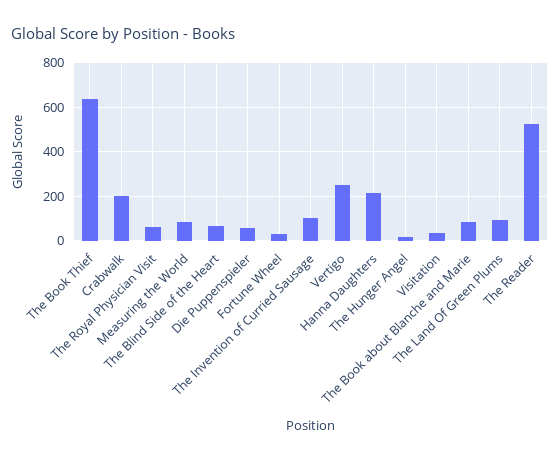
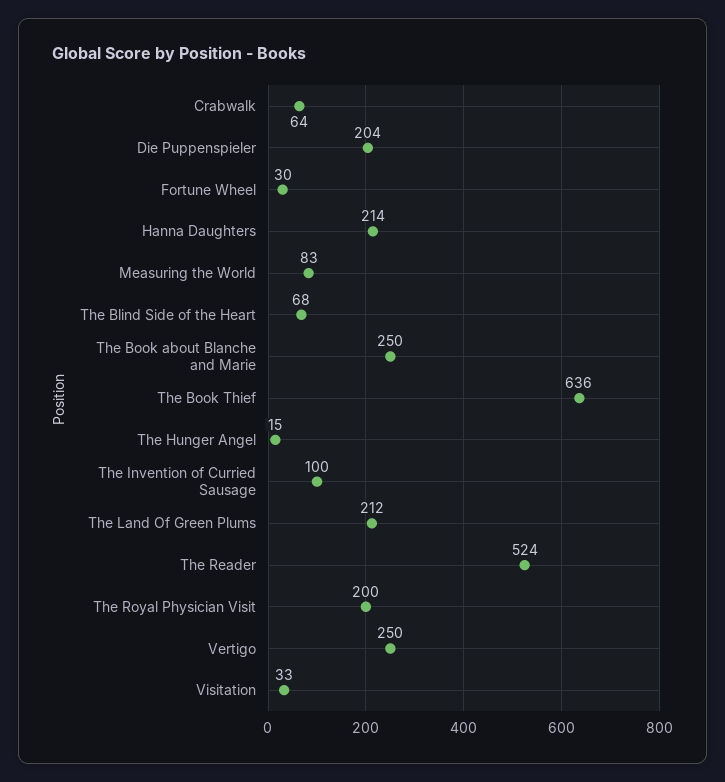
Crabwalk: 200 -> 64
The Royal Physician Visit: 50 -> 200
Die Puppenspieler: 50 -> 204
The Book about Blanche and Marie: 100 -> 250
The Land Of Green Plums: 100 -> 212

